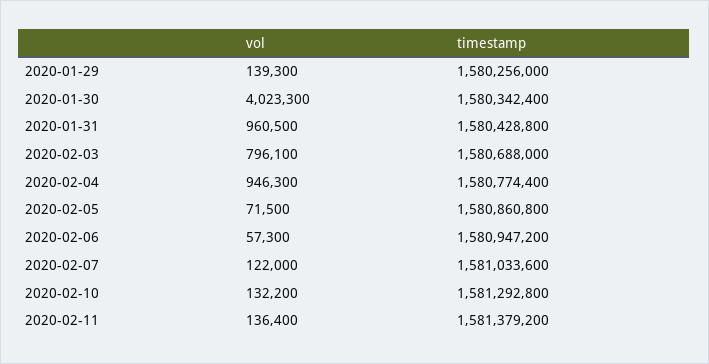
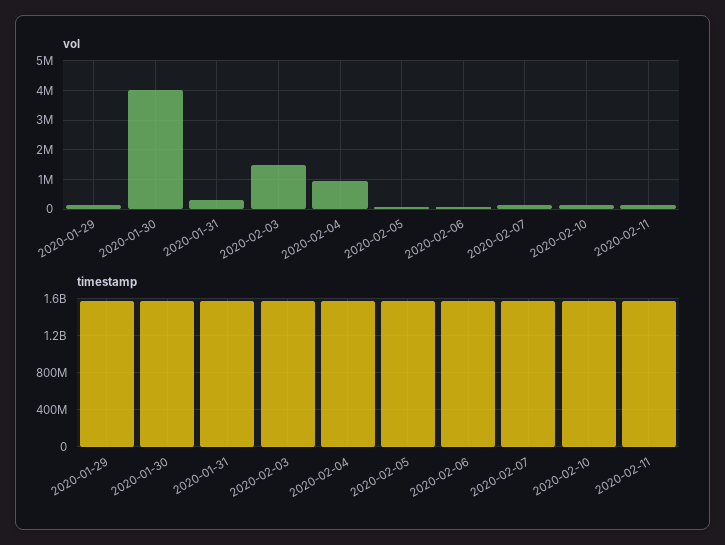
vol, 2020-01-31: 960500 -> 250000
vol, 2020-02-03: 796100 -> 1500000

